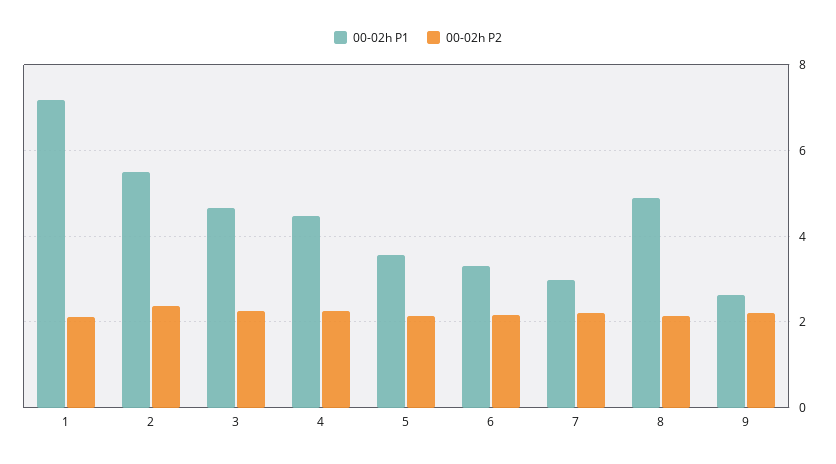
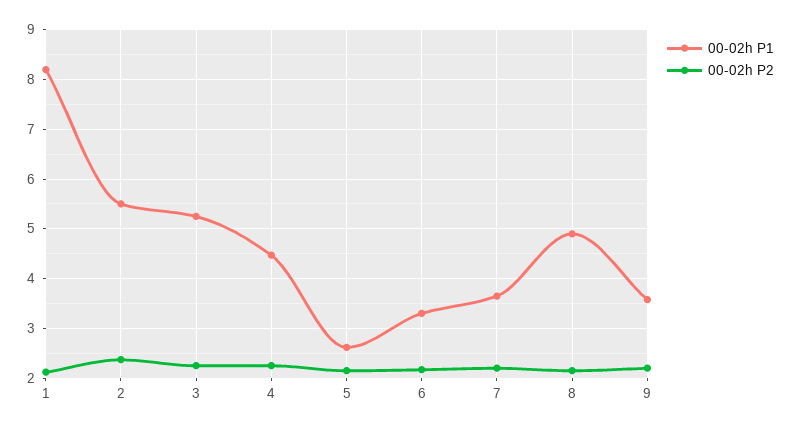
00-02h P1, 1: 7.2 -> 8.2
00-02h P1, 3: 4.6 -> 5.2
00-02h P1, 5: 3.6 -> 2.6
00-02h P1, 7: 3 -> 3.6
00-02h P1, 9: 2.6 -> 3.6

